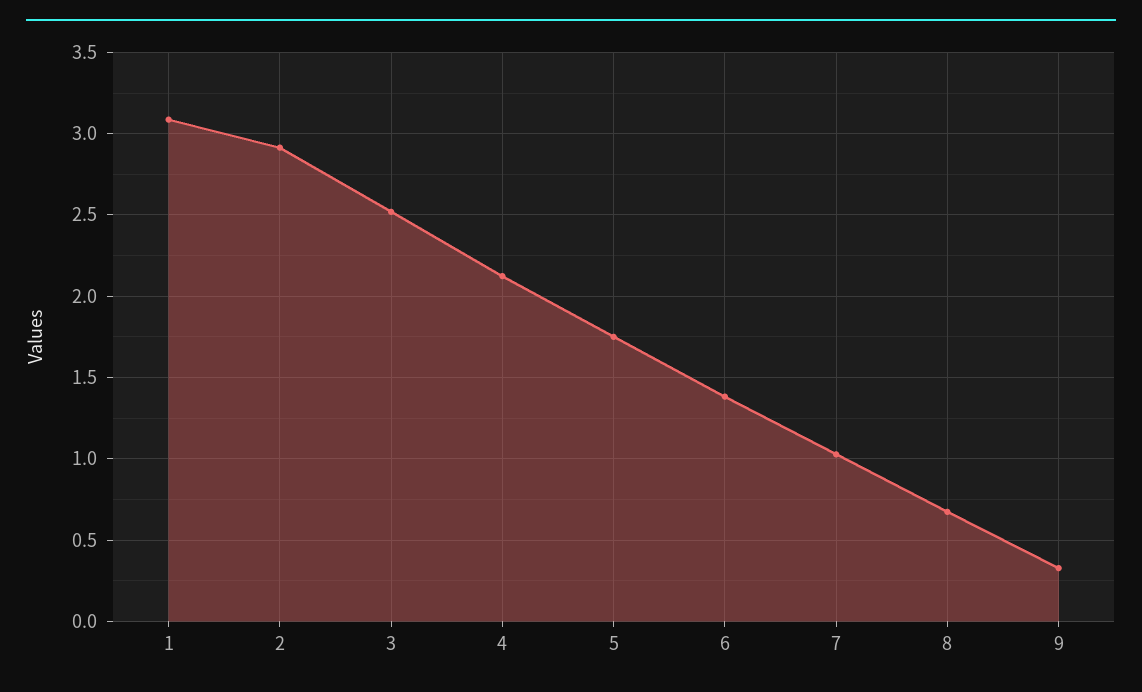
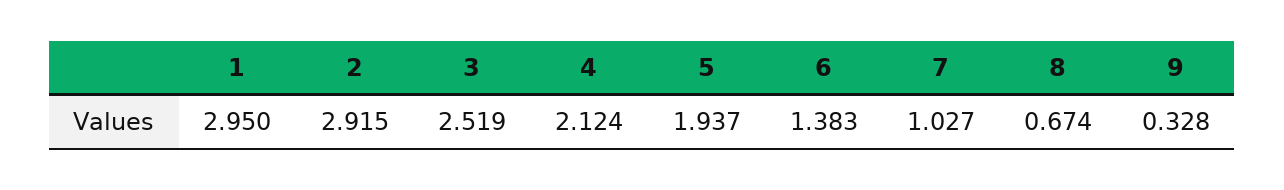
1: 3.1 -> 2.95
5: 1.75 -> 1.937

